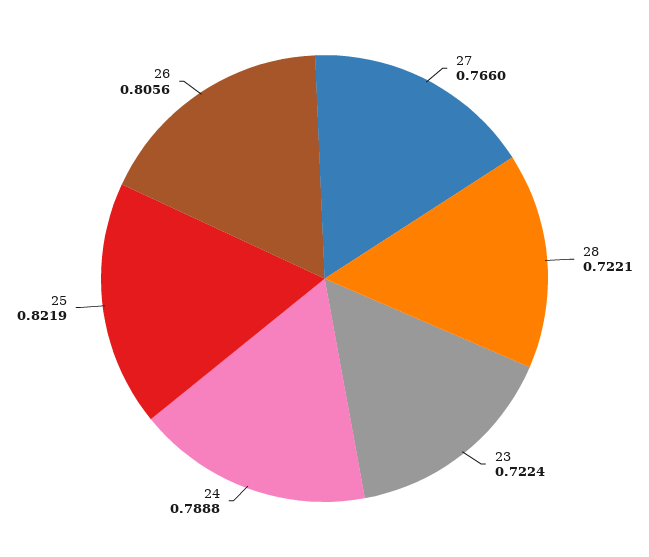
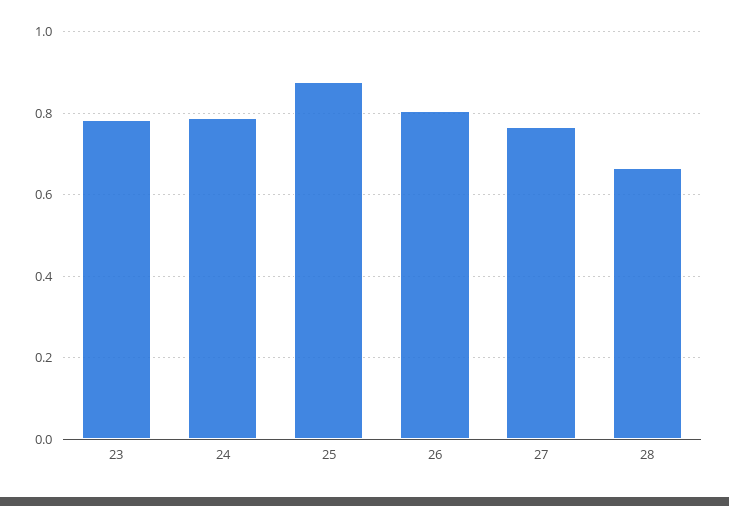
28: 0.7221 -> 0.66
23: 0.7224 -> 0.78
25: 0.8219 -> 0.88

